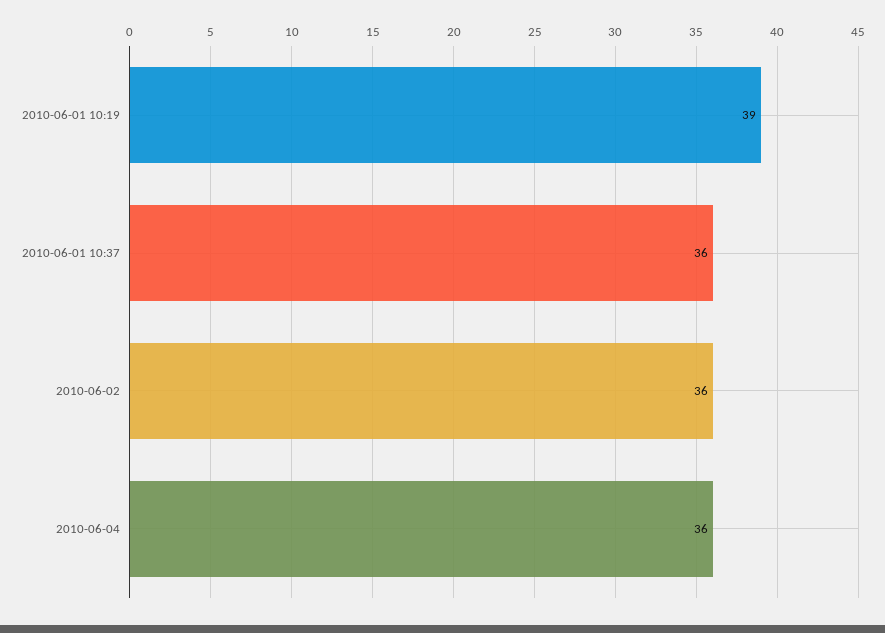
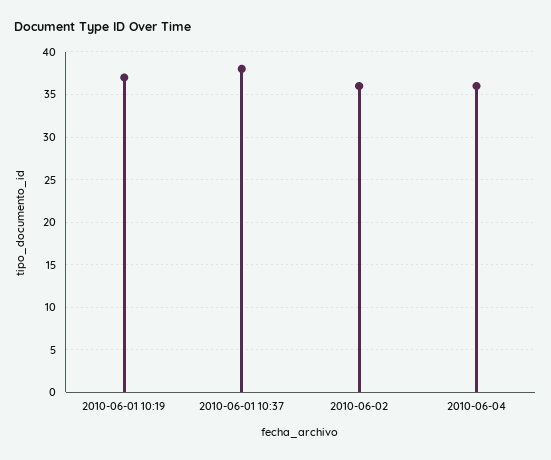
2010-06-01 10:19: 39 -> 37
2010-06-01 10:37: 36 -> 38

